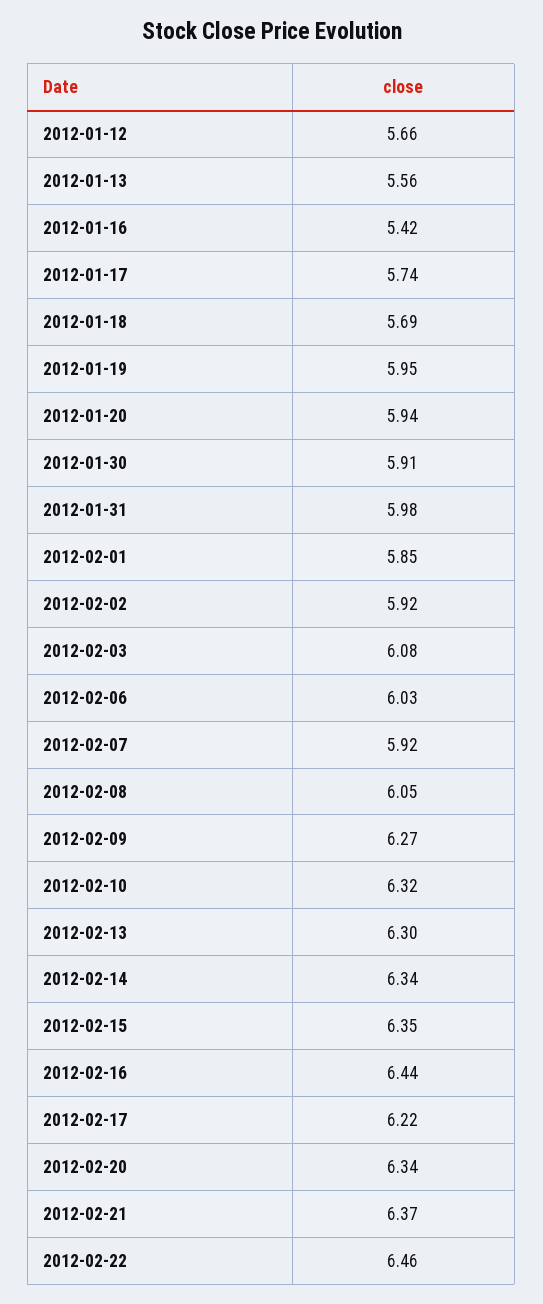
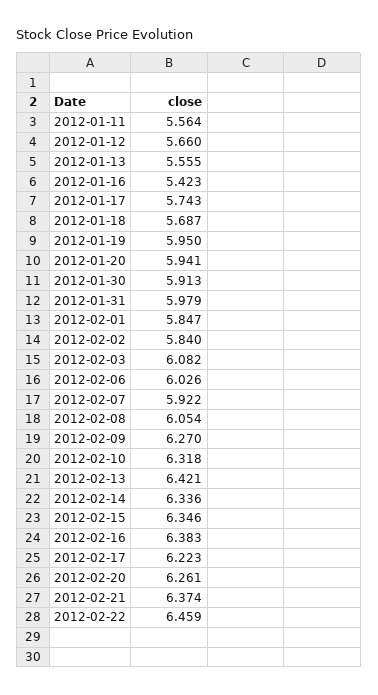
2012-02-02: 5.92 -> 5.84
2012-02-13: 6.3 -> 6.421
2012-02-16: 6.44 -> 6.383
2012-02-20: 6.34 -> 6.261
2012-01-11: none -> 5.564

